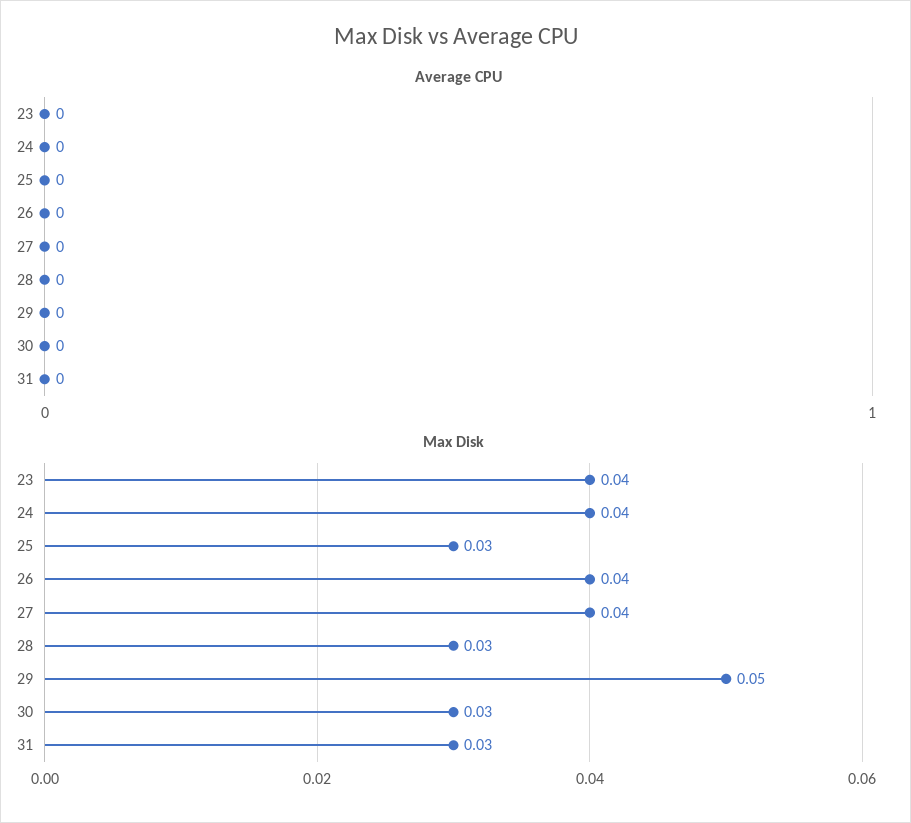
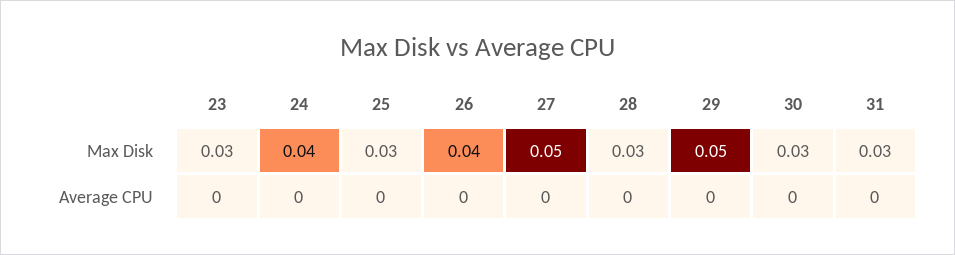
Max Disk, 23: 0.04 -> 0.03
Max Disk, 27: 0.04 -> 0.05

